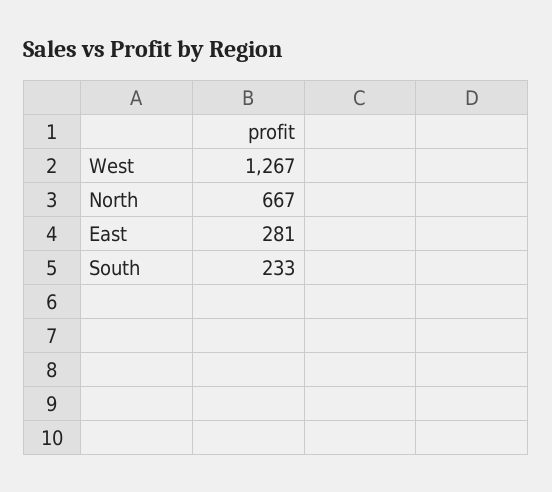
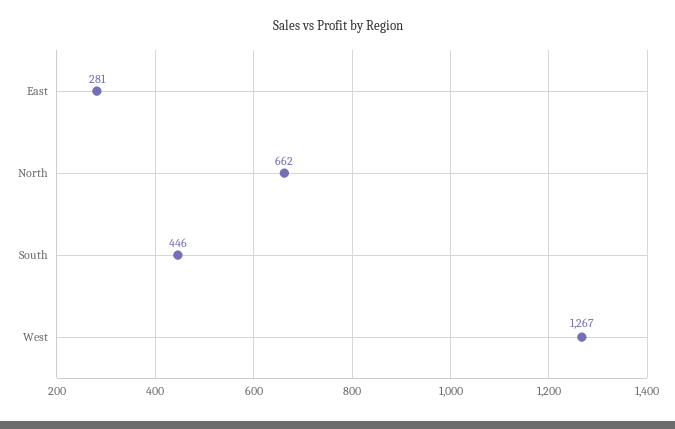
North: 667 -> 662
South: 233 -> 446

